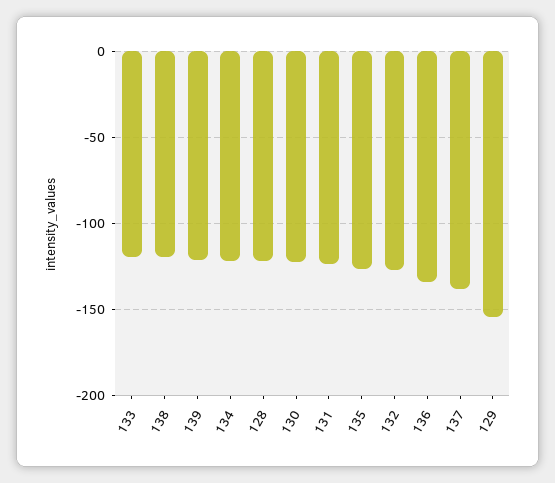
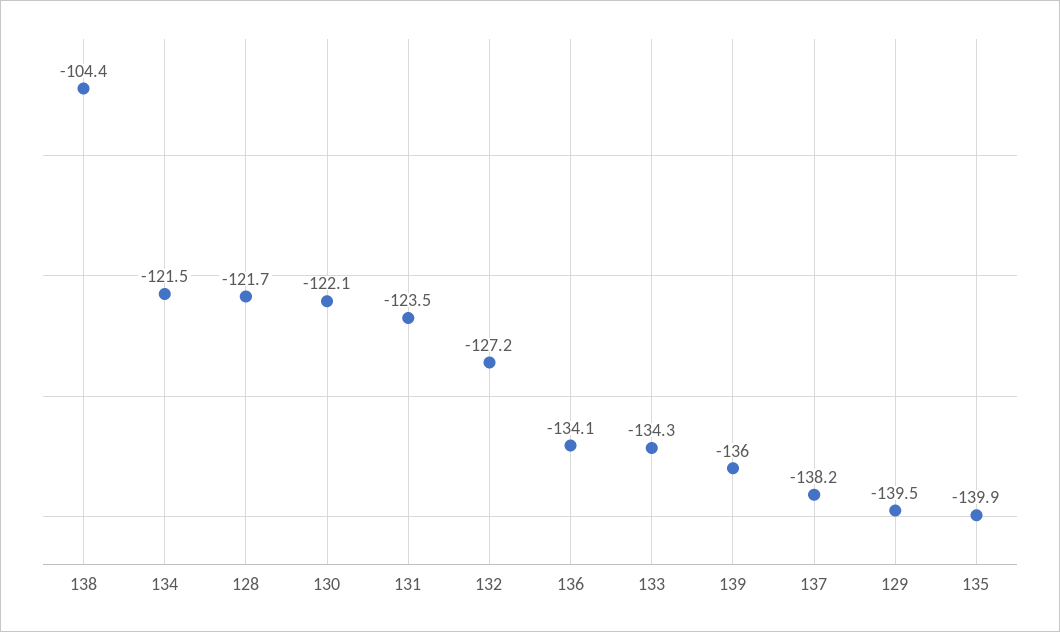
133: -120 -> -134.3
138: -120 -> -104.4
139: -120 -> -136
135: -125 -> -139.9
129: -155 -> -139.5

